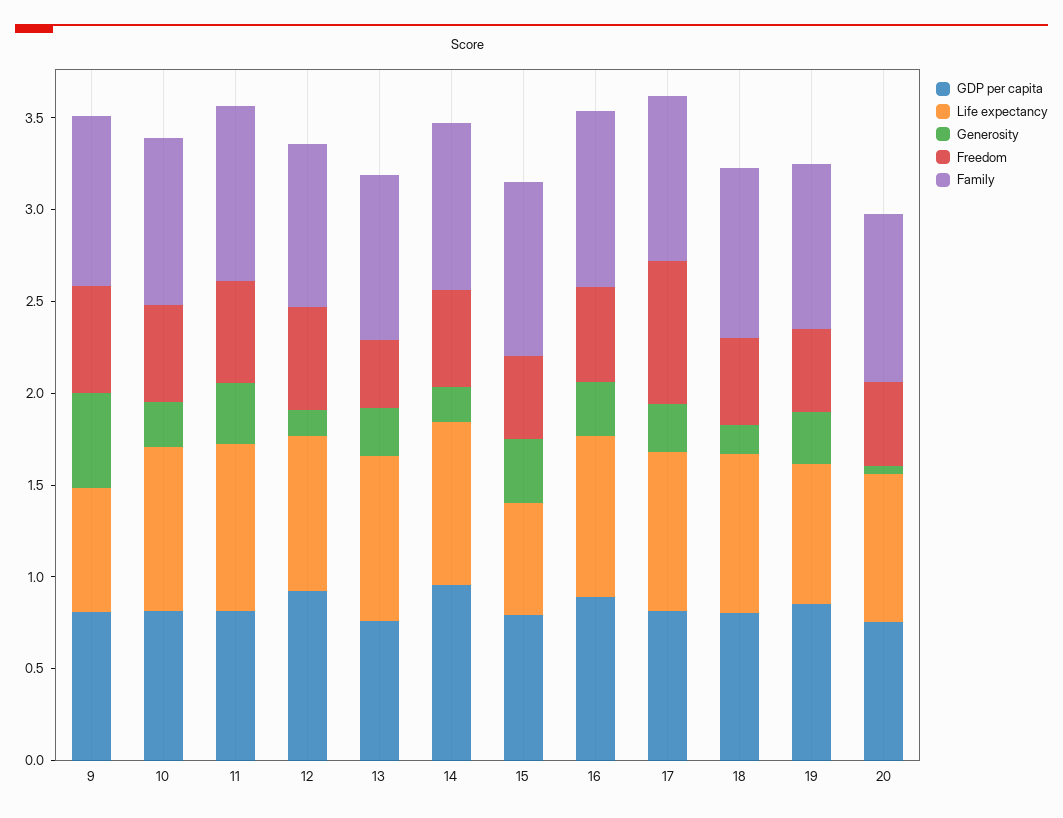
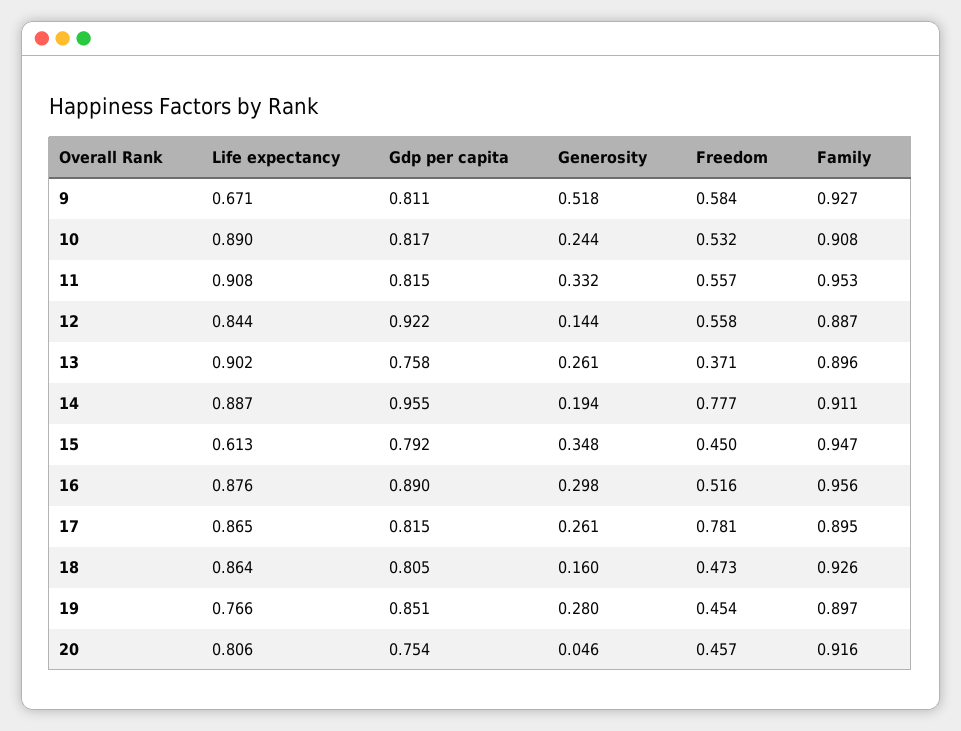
Freedom, 14: 0.5 -> 0.777

